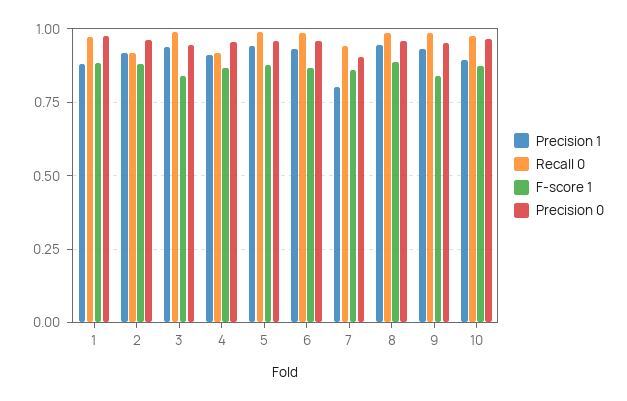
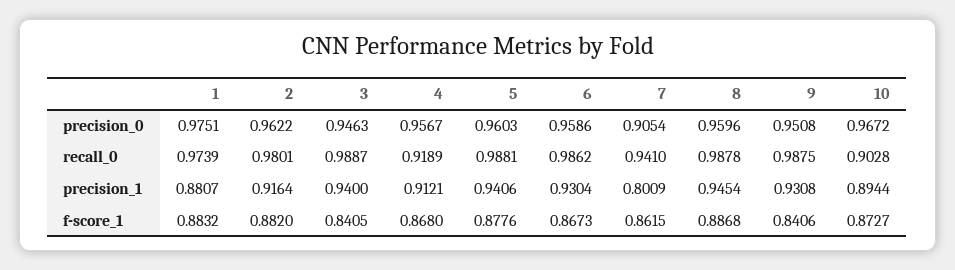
Recall 0, 2: 0.925 -> 0.9801
Recall 0, 10: 0.975 -> 0.9028

